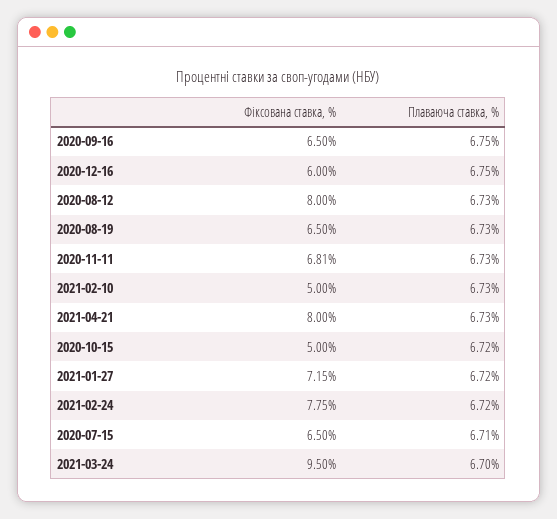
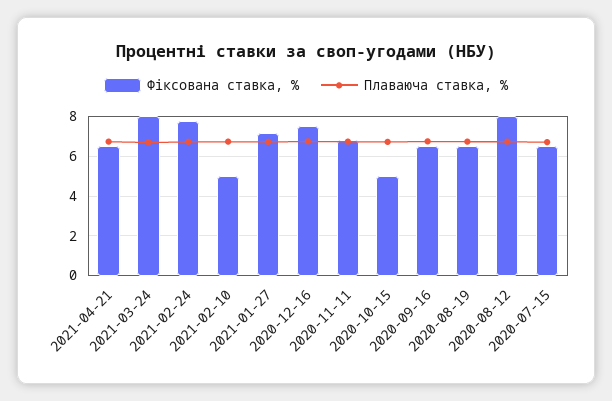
Фіксована ставка, %, 2020-12-16: 6 -> 7.5
Фіксована ставка, %, 2021-04-21: 8 -> 6.5
Фіксована ставка, %, 2021-03-24: 9.5 -> 8

